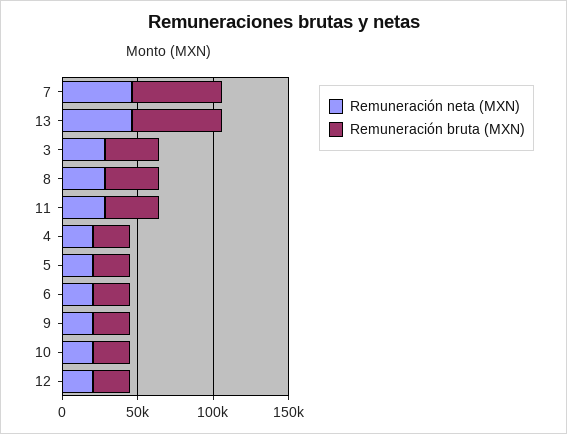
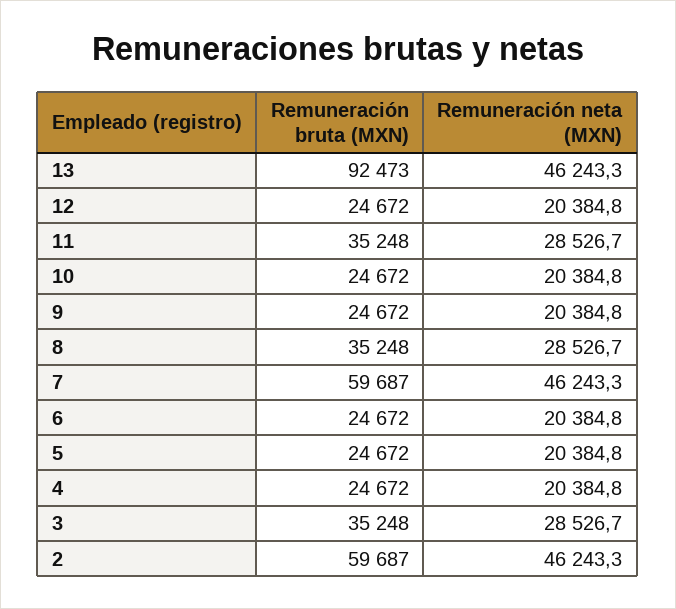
Remuneración bruta (MXN), 13: 60000 -> 92473
Remuneración bruta (MXN), 2: none -> 59687
Remuneración neta (MXN), 2: none -> 46243.3

